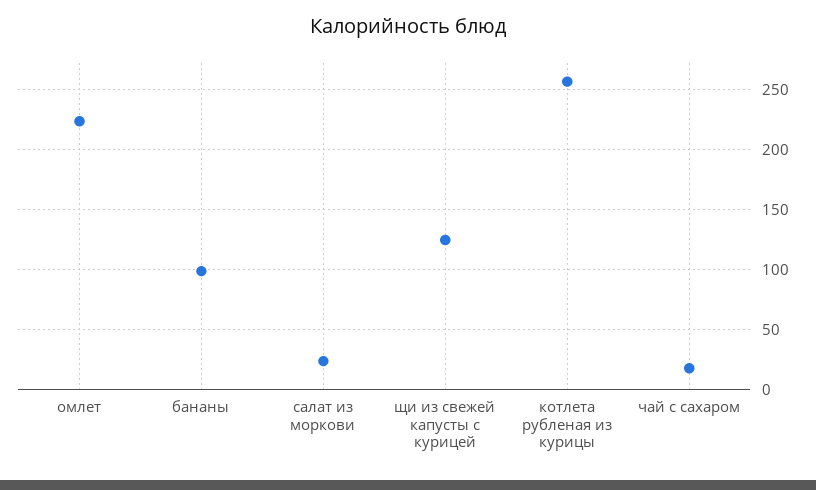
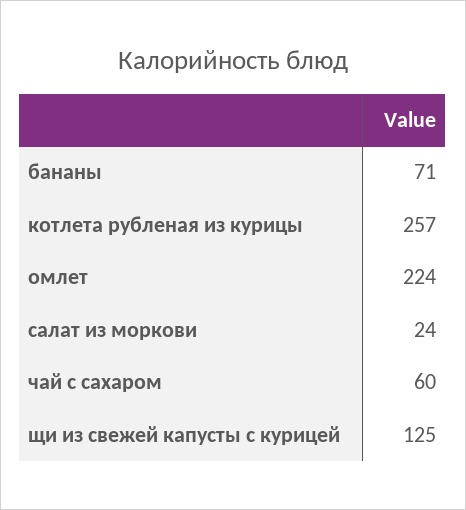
бананы: 100 -> 71
чай с сахаром: 20 -> 60

